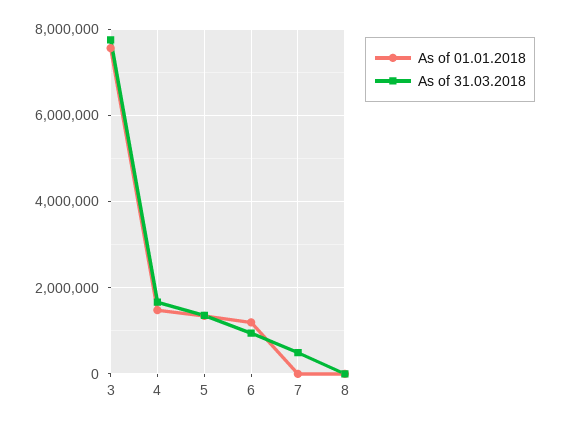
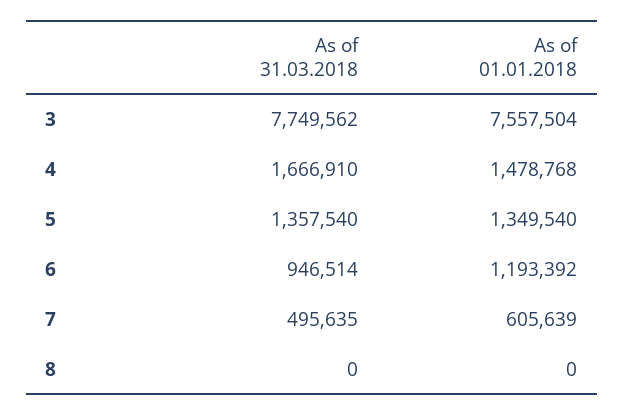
As of 01.01.2018, 7: 0 -> 605639

